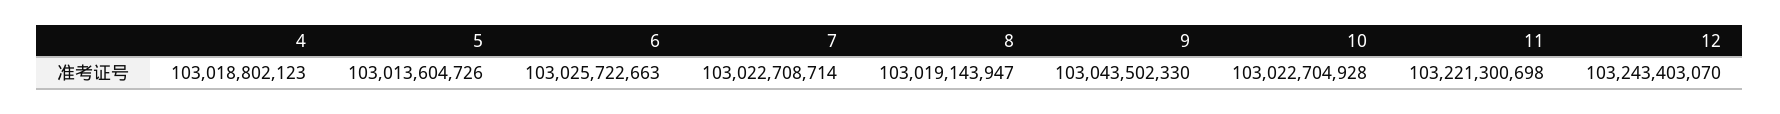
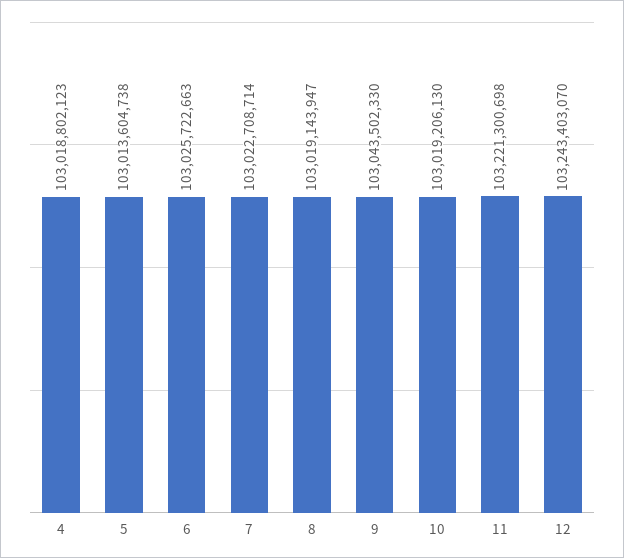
5: 103013604726 -> 103013604738
10: 103022704928 -> 103019206130

